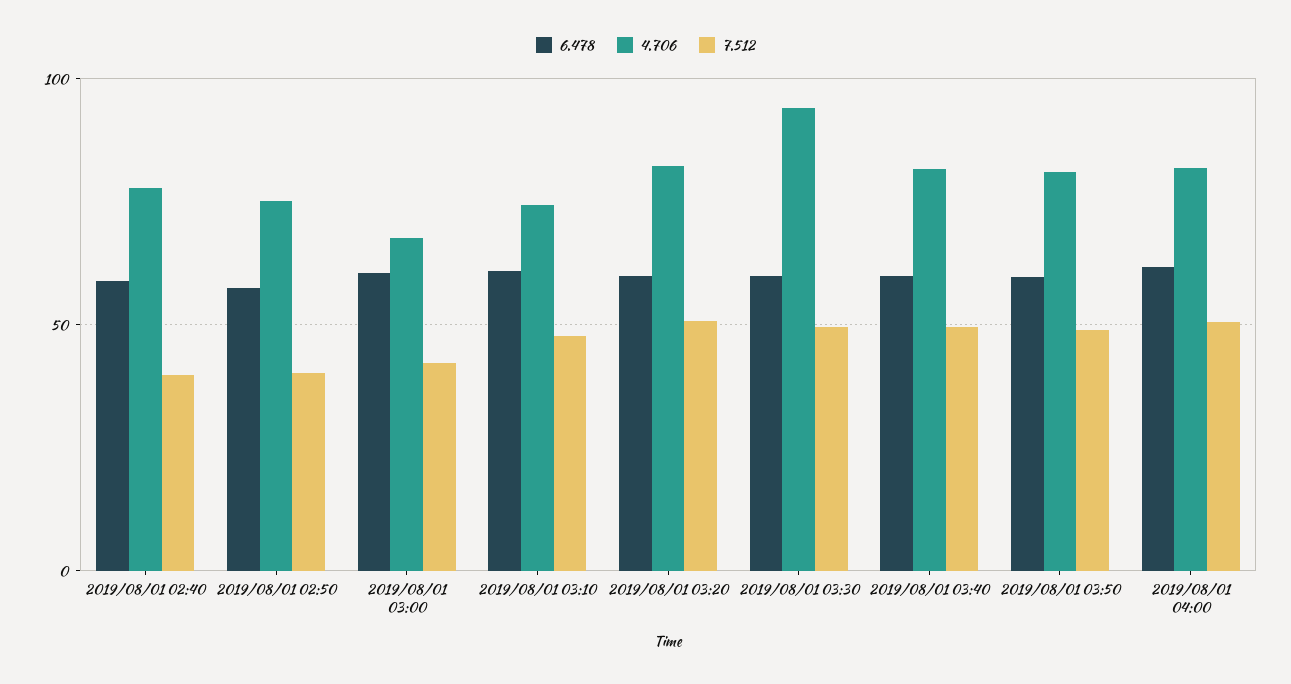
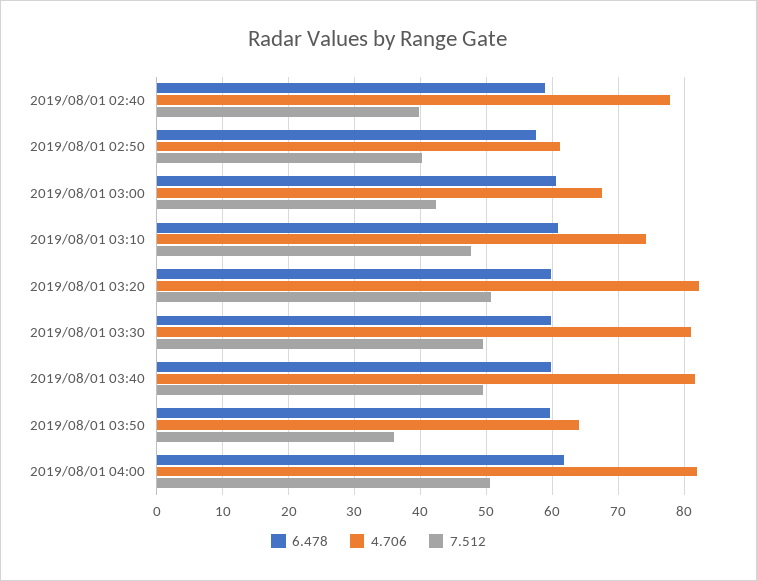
4.706, 2019/08/01 02:50: 75 -> 61
4.706, 2019/08/01 03:30: 95 -> 81
4.706, 2019/08/01 03:50: 80 -> 64
7.512, 2019/08/01 03:50: 50 -> 36

